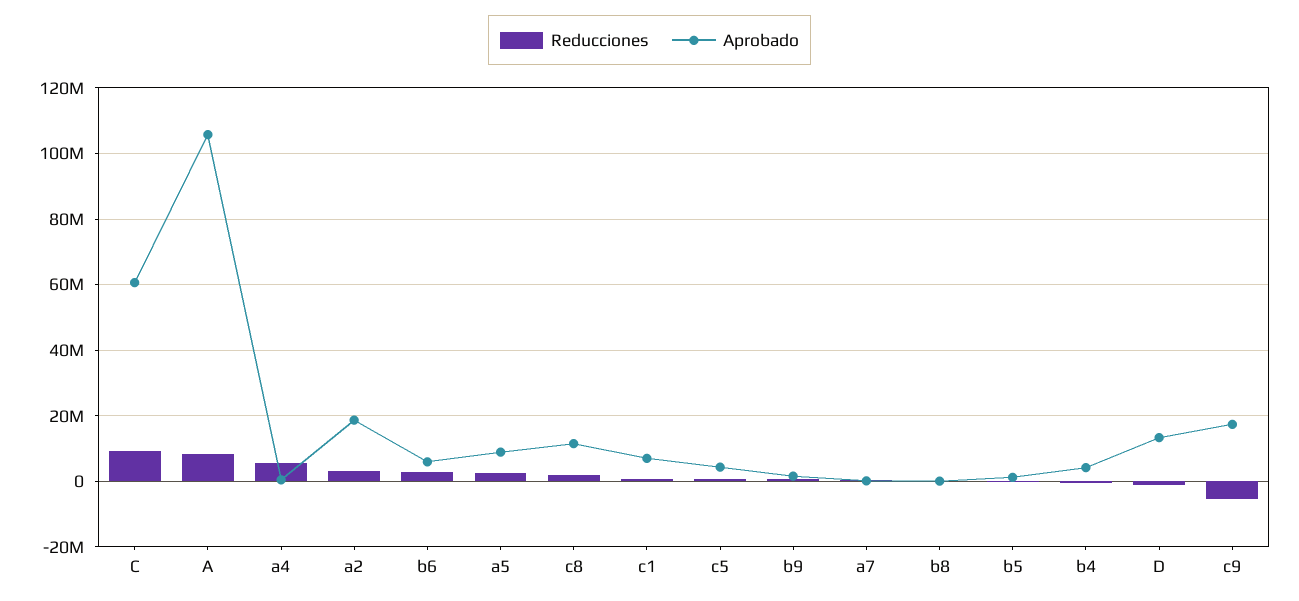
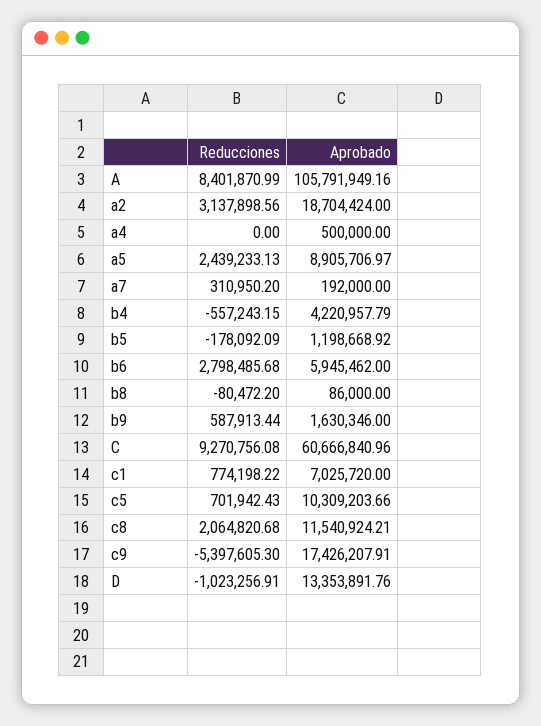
Reducciones, a4: 6000000 -> 0
Aprobado, c5: 4000000 -> 10309203.66

